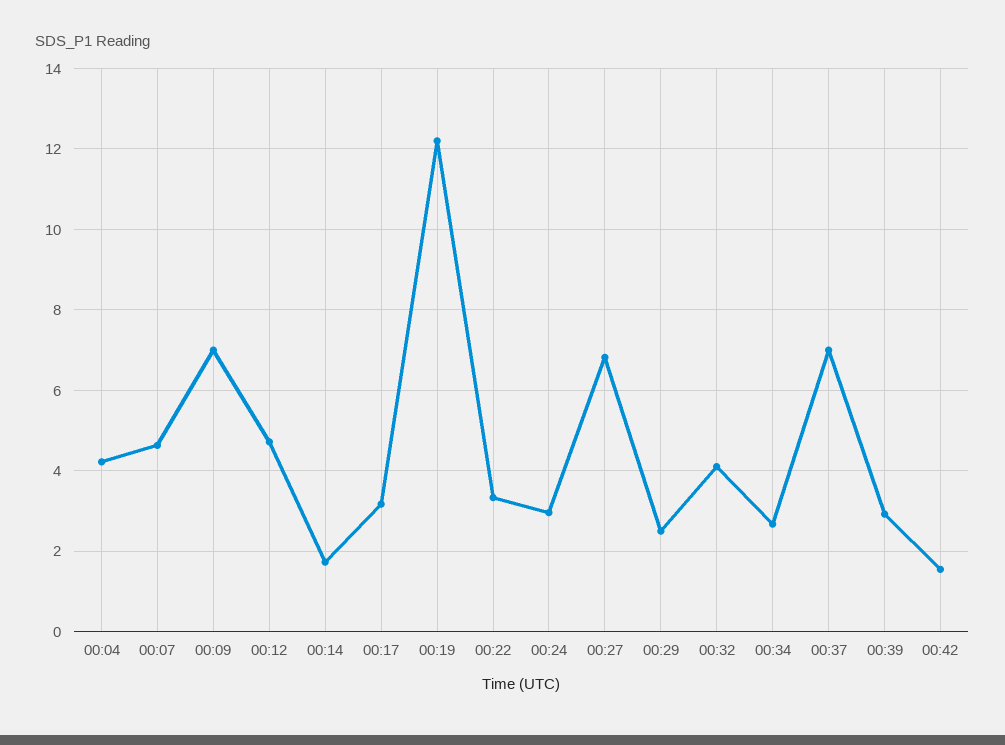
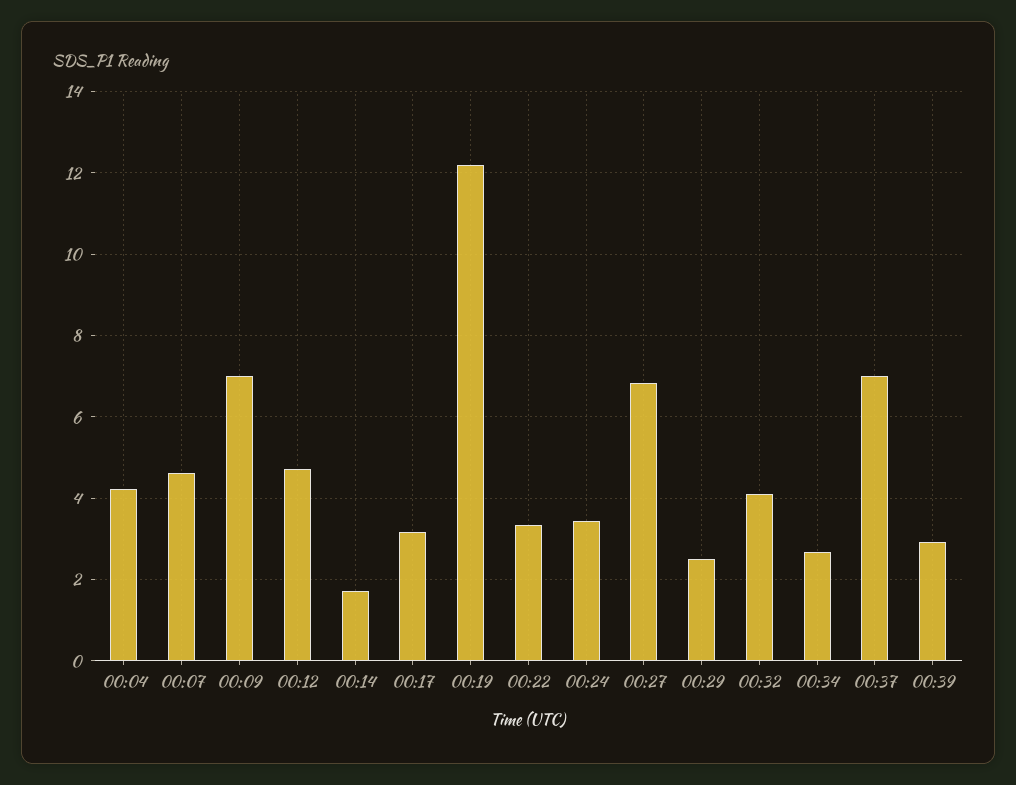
00:24: 3 -> 3.4
00:42: 1.6 -> none

